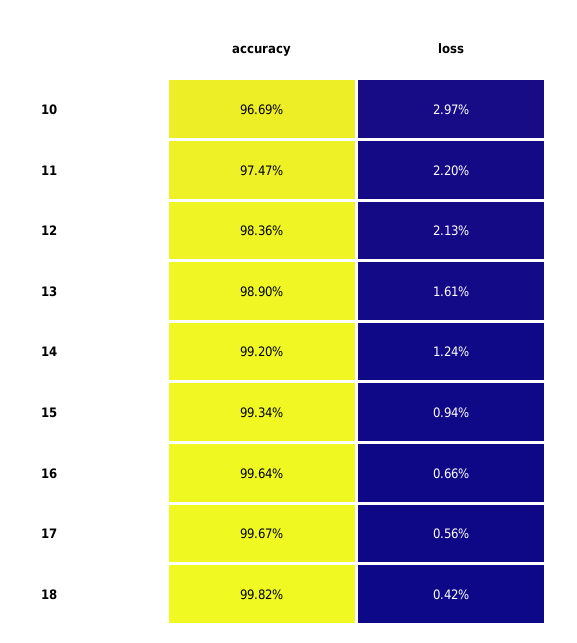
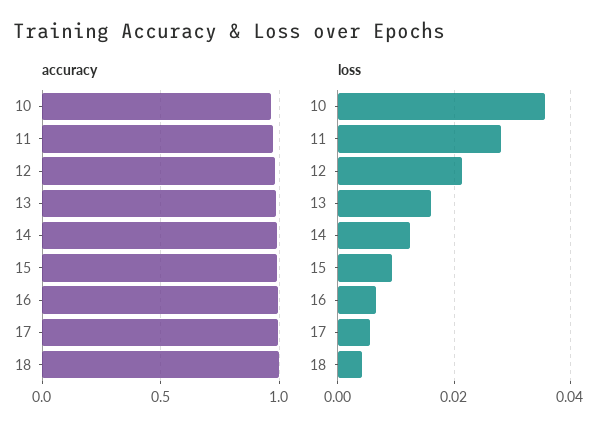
loss, 10: 0.0297 -> 0.036
loss, 11: 0.022 -> 0.028

